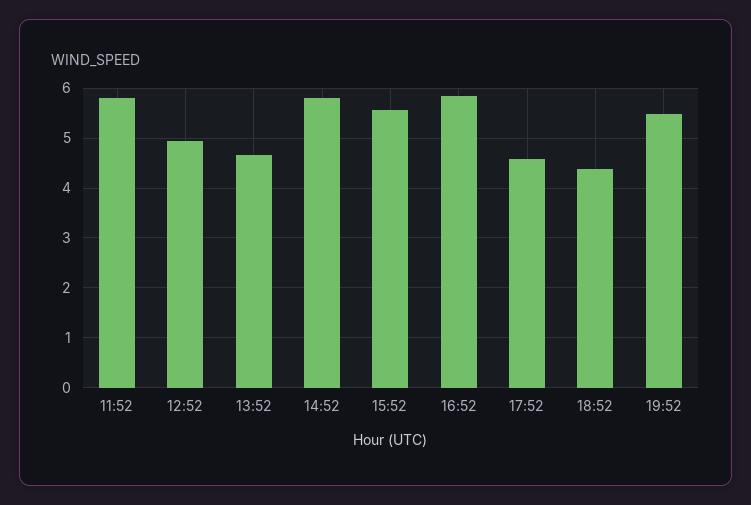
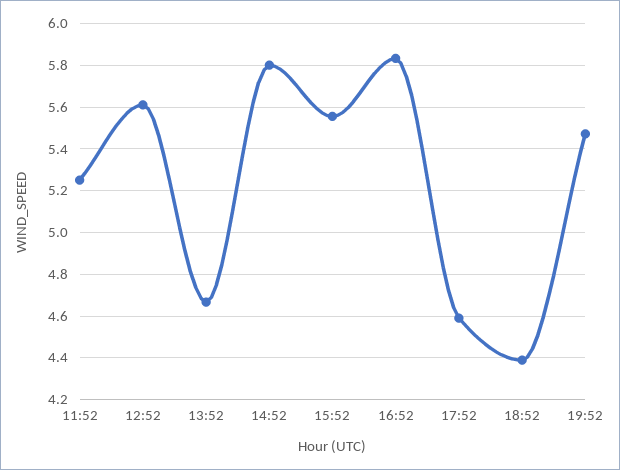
11:52: 5.8 -> 5.25
12:52: 5 -> 5.6

